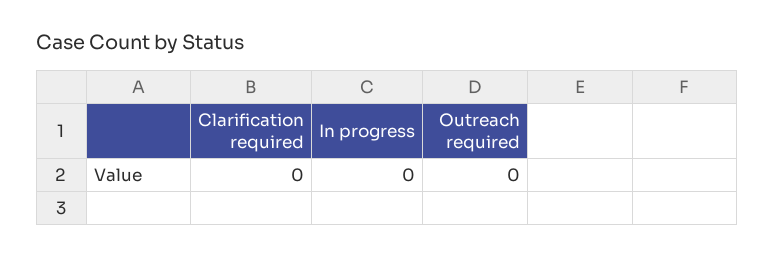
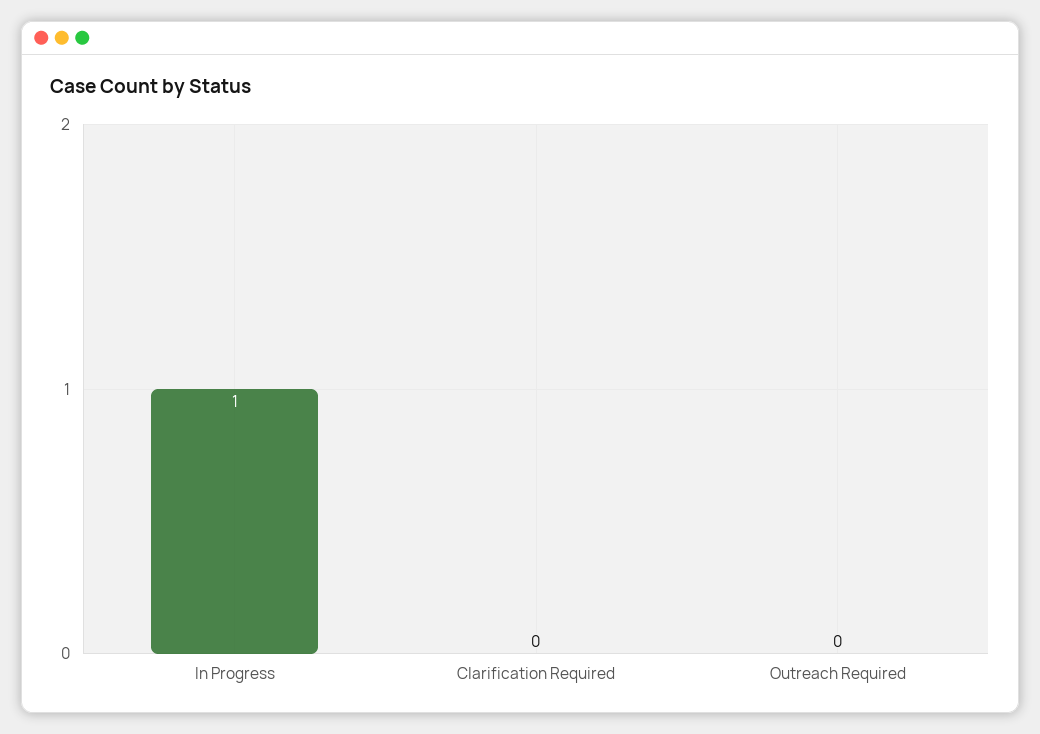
In progress: 0 -> 1

